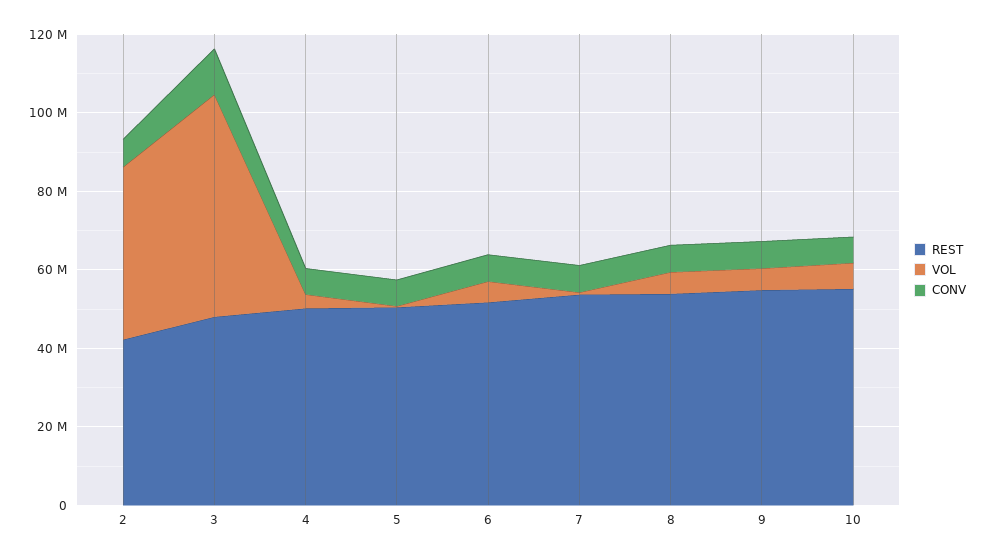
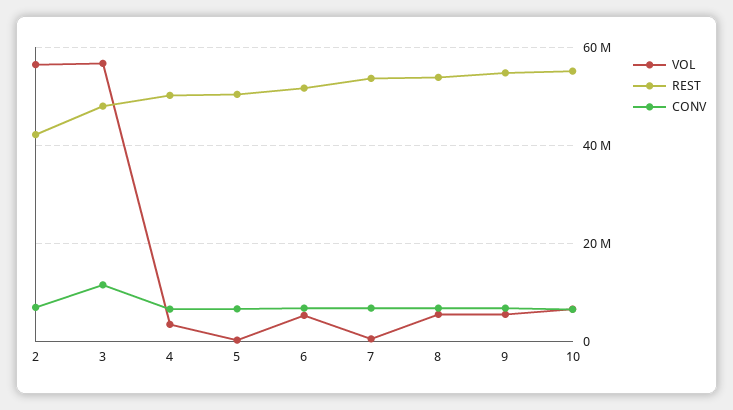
VOL, 2: 45000000 -> 56000000

